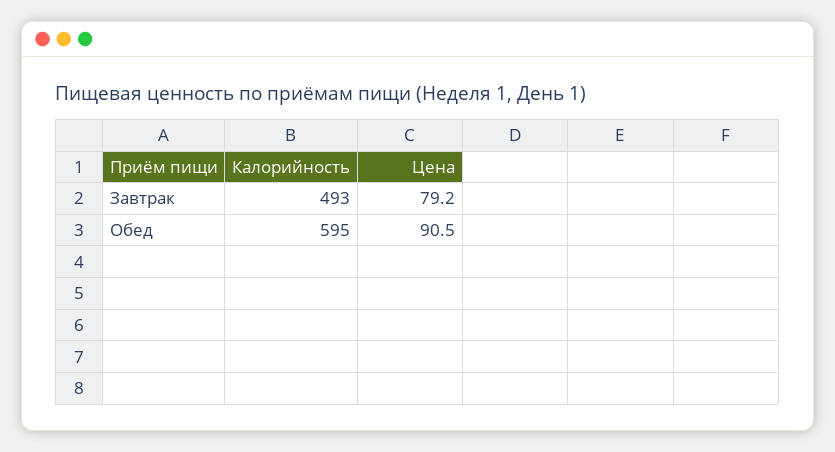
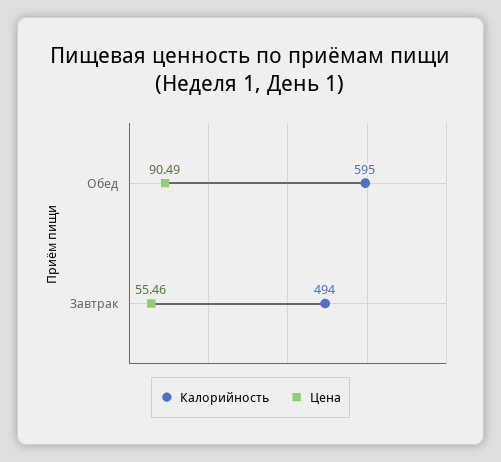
Калорийность, Завтрак: 493 -> 494
Цена, Завтрак: 79.2 -> 55.46

